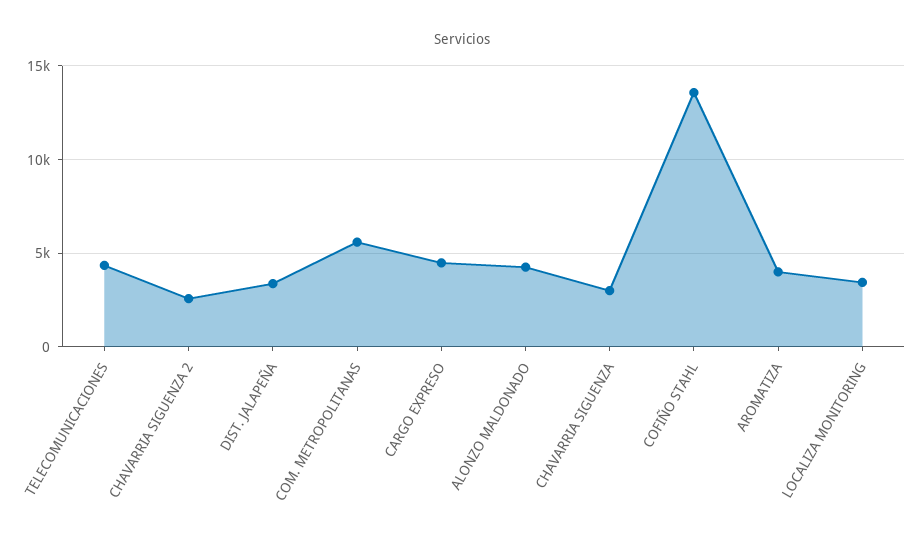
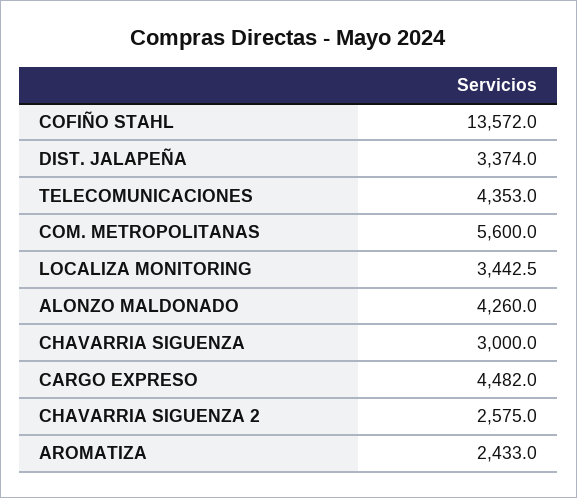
AROMATIZA: 4000 -> 2433

